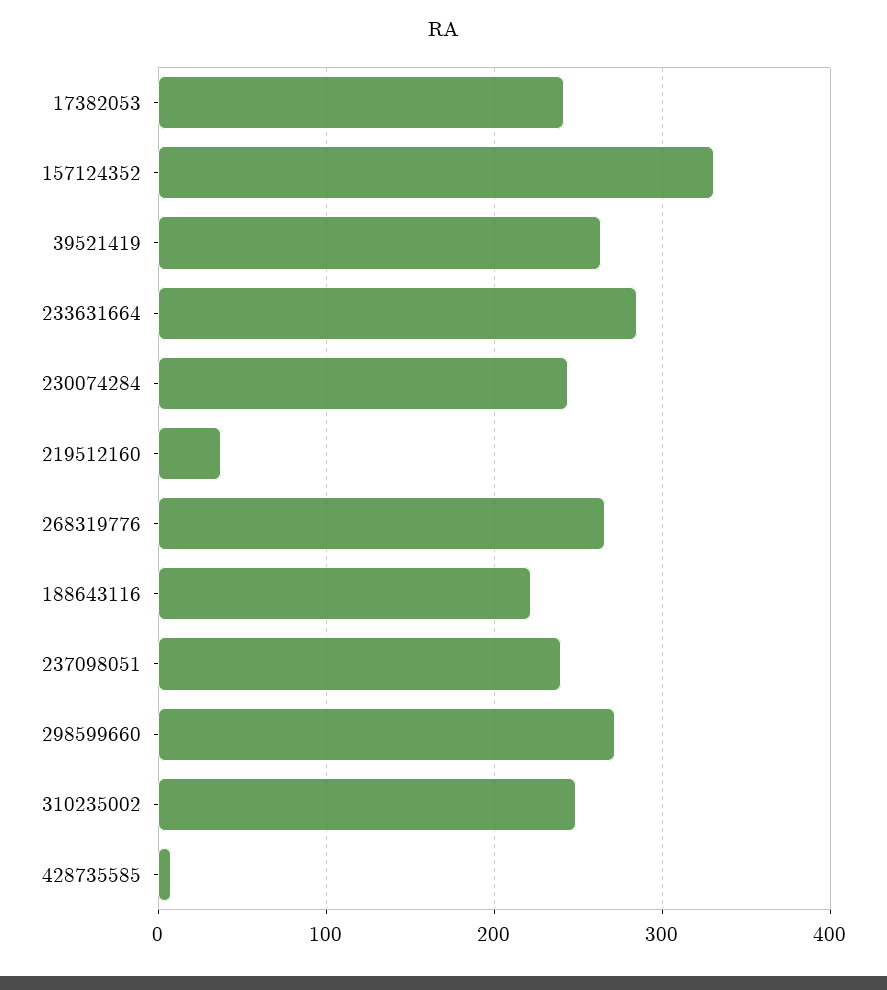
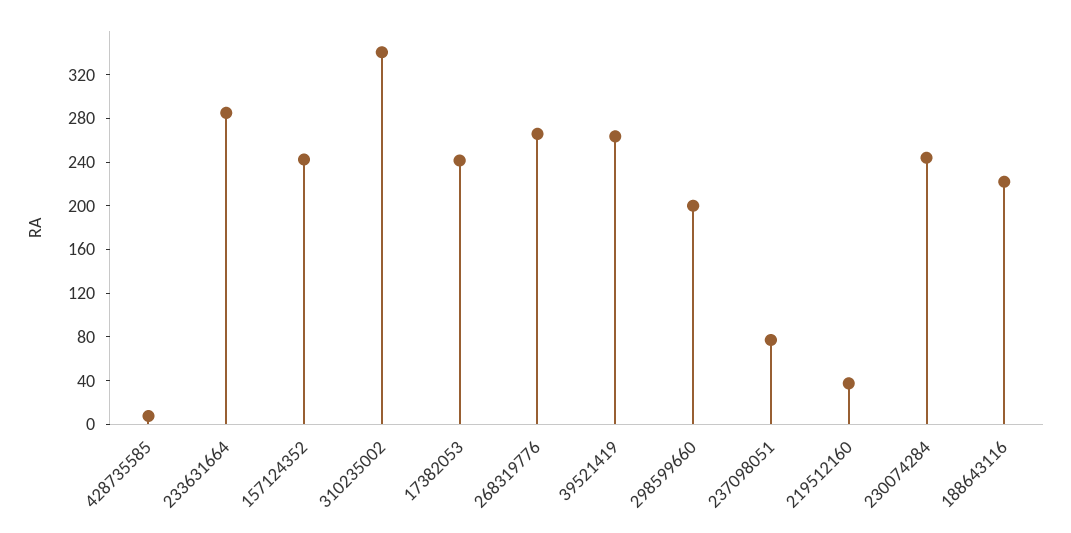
157124352: 330 -> 240
237098051: 240 -> 80
298599660: 270 -> 200
310235002: 250 -> 340

